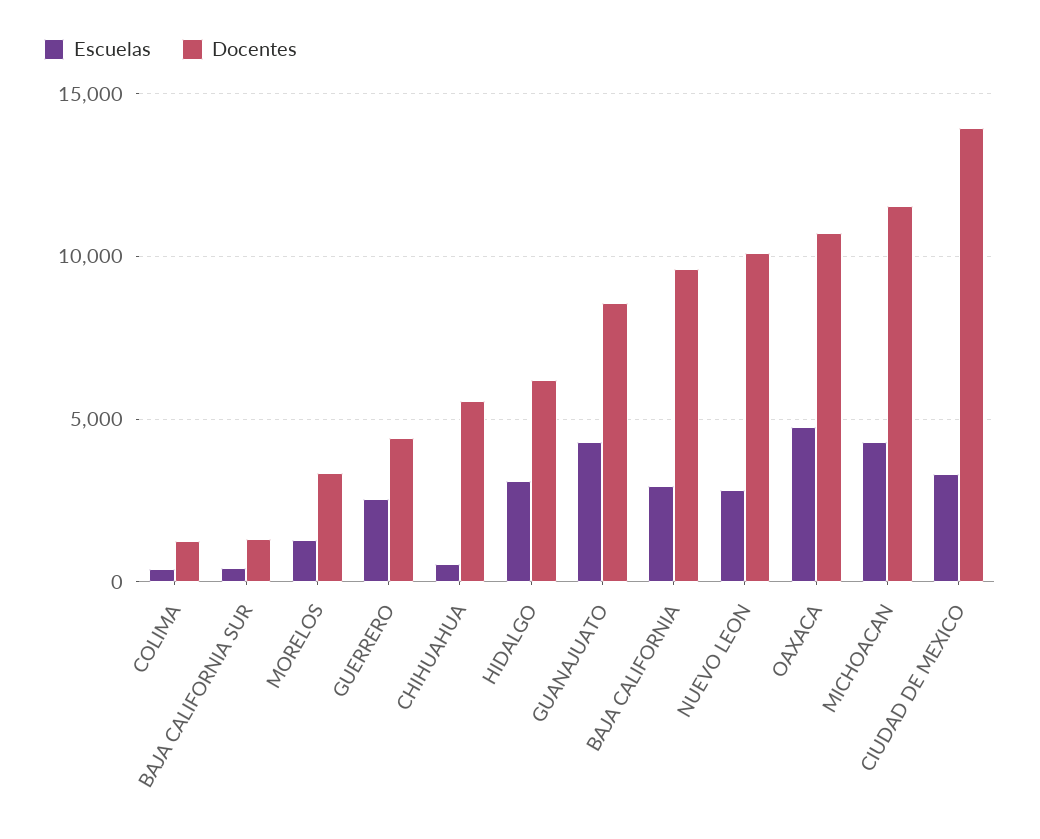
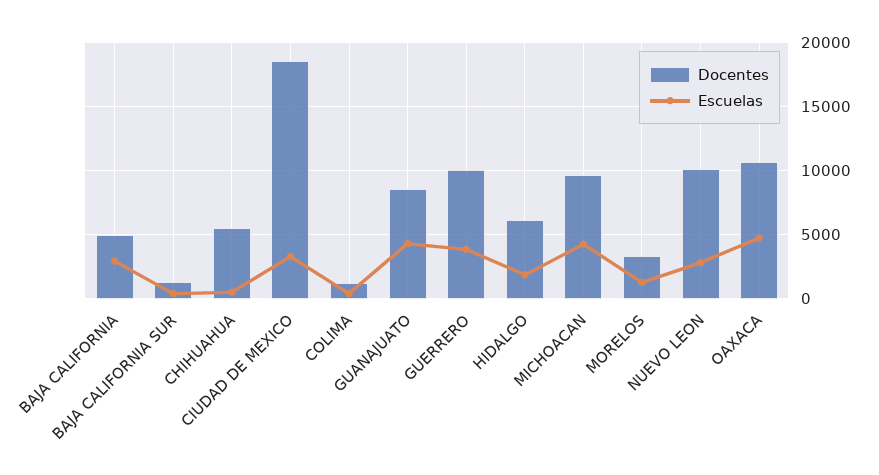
Escuelas, GUERRERO: 2500 -> 4000
Docentes, GUERRERO: 4500 -> 10000
Escuelas, HIDALGO: 3000 -> 2000
Docentes, BAJA CALIFORNIA: 9500 -> 5000
Docentes, MICHOACAN: 11500 -> 9500
Docentes, CIUDAD DE MEXICO: 14000 -> 18500

